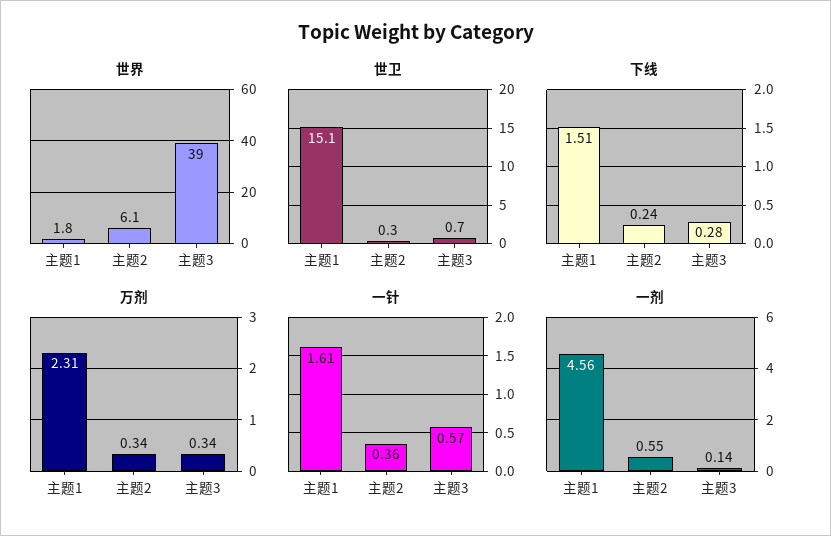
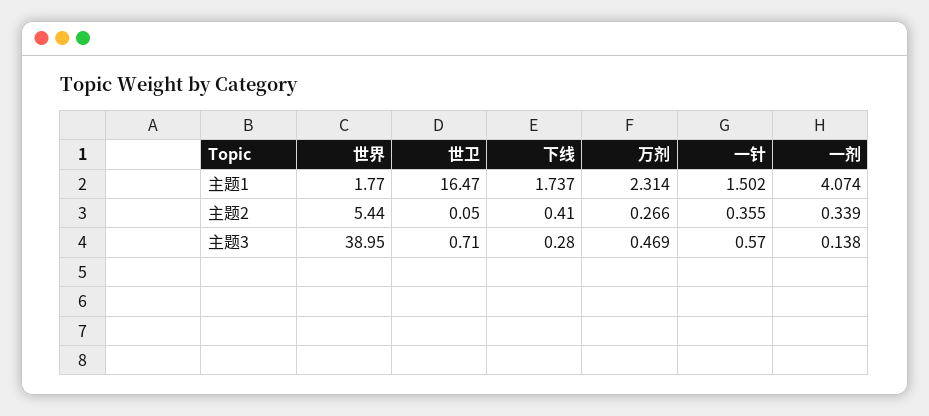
世界, 主题2: 6.1 -> 5.44
世卫, 主题1: 15.1 -> 16.47
世卫, 主题2: 0.3 -> 0.05
下线, 主题1: 1.51 -> 1.737
下线, 主题2: 0.24 -> 0.41
万剂, 主题2: 0.34 -> 0.266
万剂, 主题3: 0.34 -> 0.469
一针, 主题1: 1.61 -> 1.502
一剂, 主题1: 4.56 -> 4.074
一剂, 主题2: 0.55 -> 0.339

